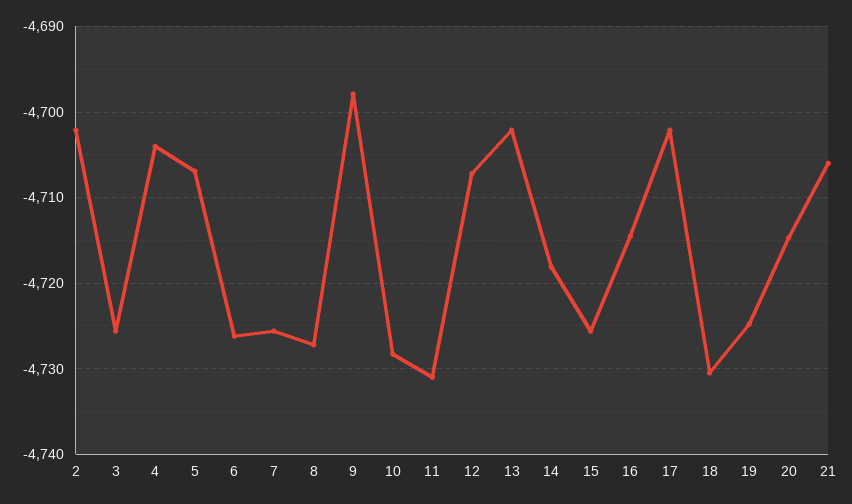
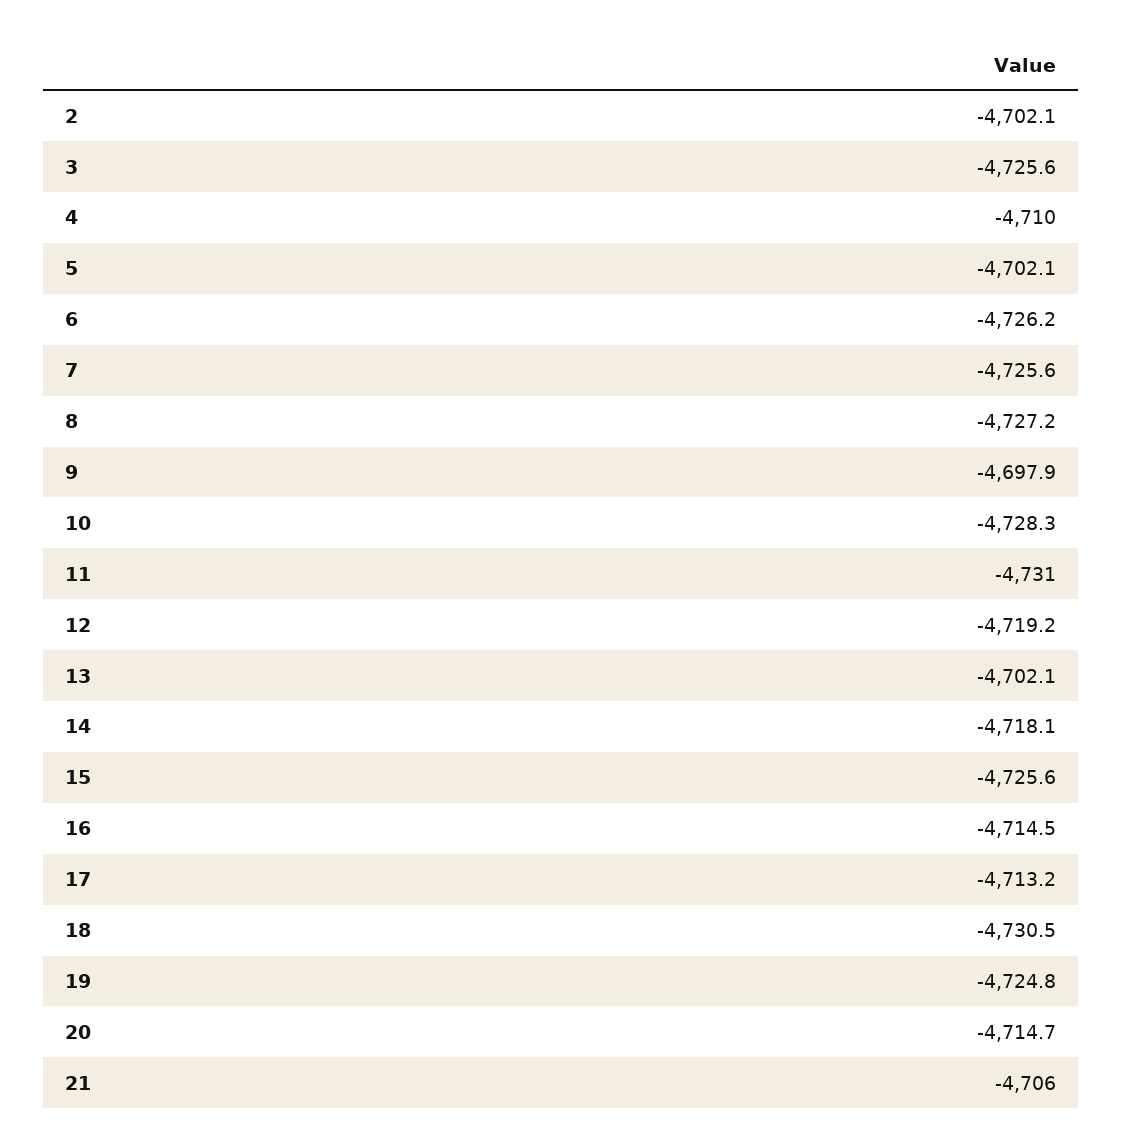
4: -4704 -> -4710
5: -4707 -> -4702.1
12: -4707 -> -4719.2
17: -4702 -> -4713.2

